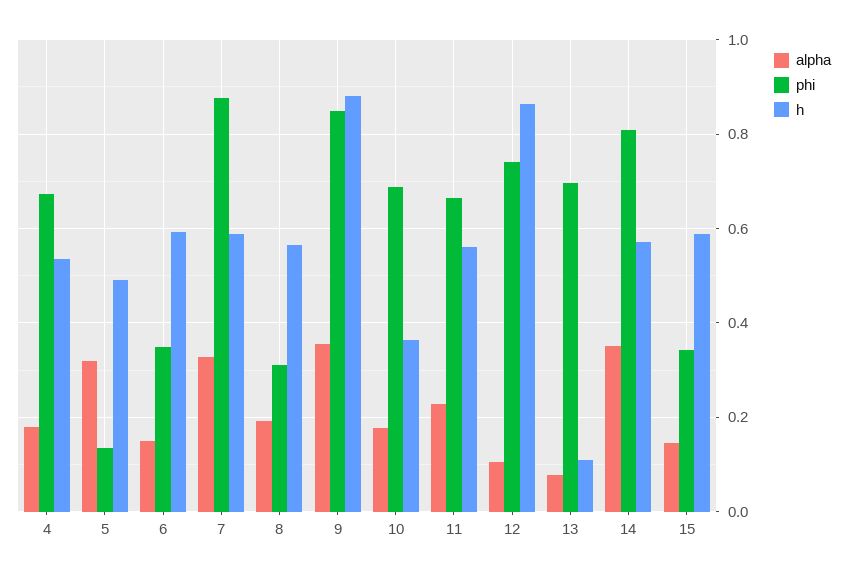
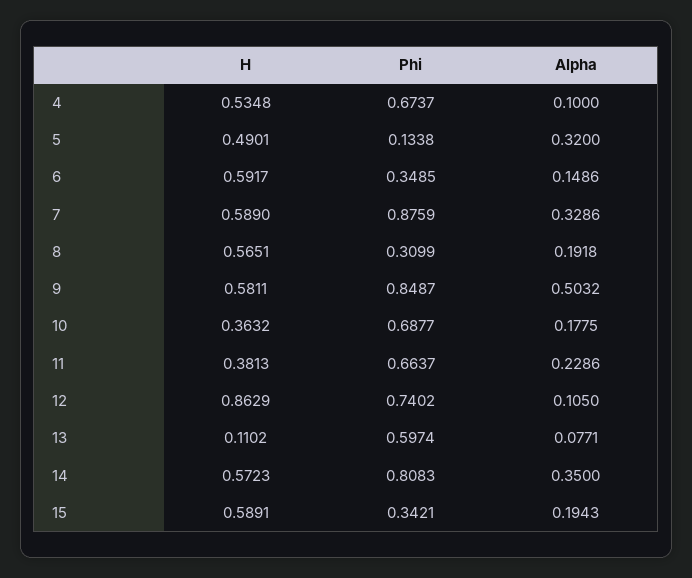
alpha, 4: 0.18 -> 0.1
alpha, 9: 0.36 -> 0.5032
h, 9: 0.88 -> 0.5811
h, 11: 0.56 -> 0.3813
phi, 13: 0.7 -> 0.5974
alpha, 15: 0.14 -> 0.1943

